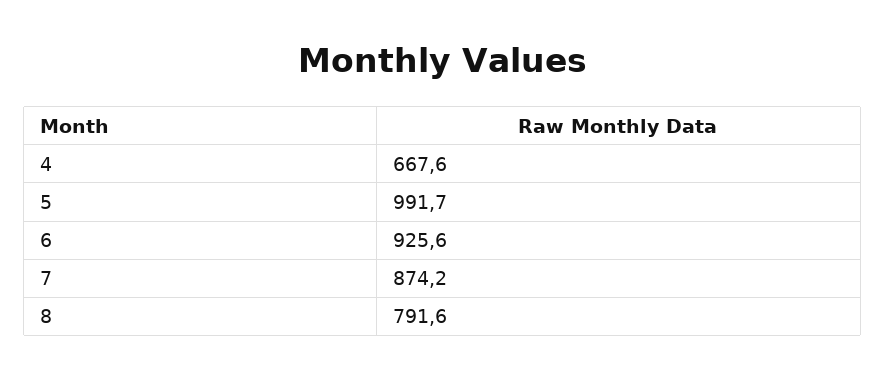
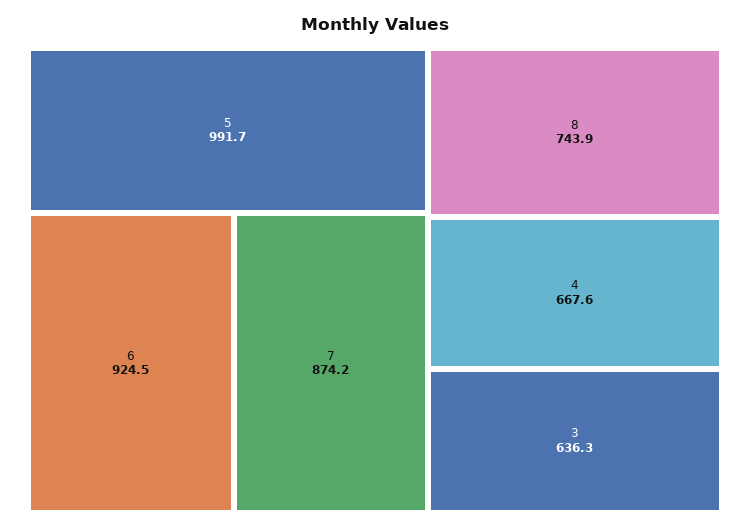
6: 925.6 -> 924.5
8: 791.6 -> 743.9
3: none -> 636.3

